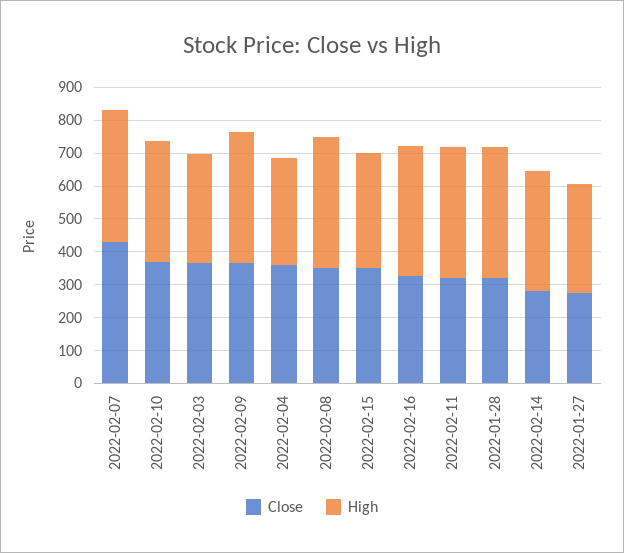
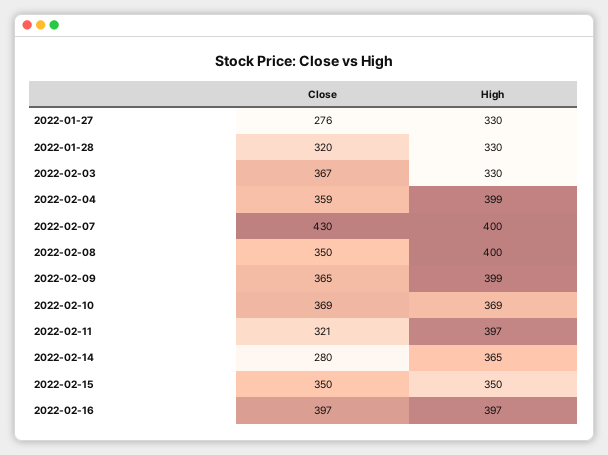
High, 2022-02-04: 325 -> 399
Close, 2022-02-16: 325 -> 397
High, 2022-01-28: 400 -> 330

